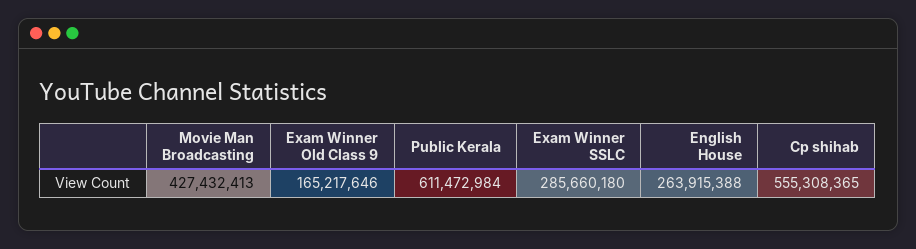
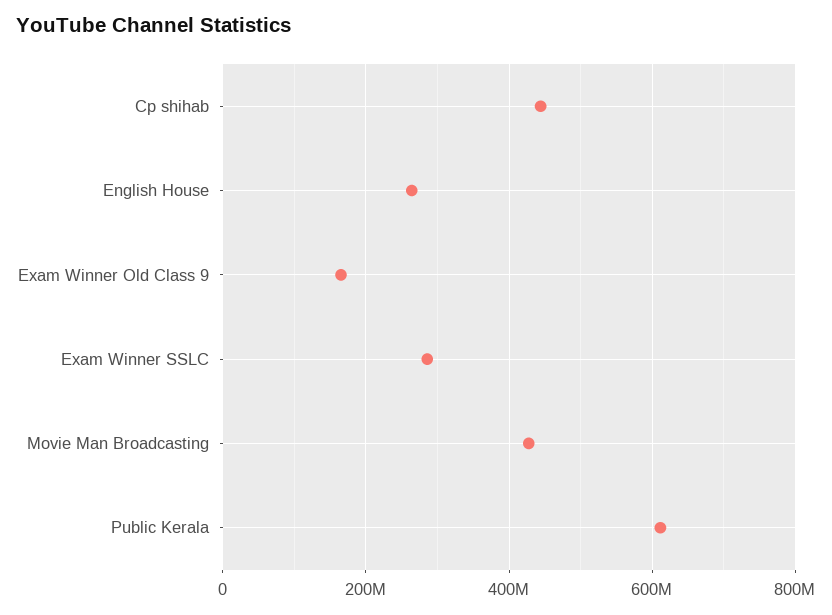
Cp shihab: 555308365 -> 440000000

